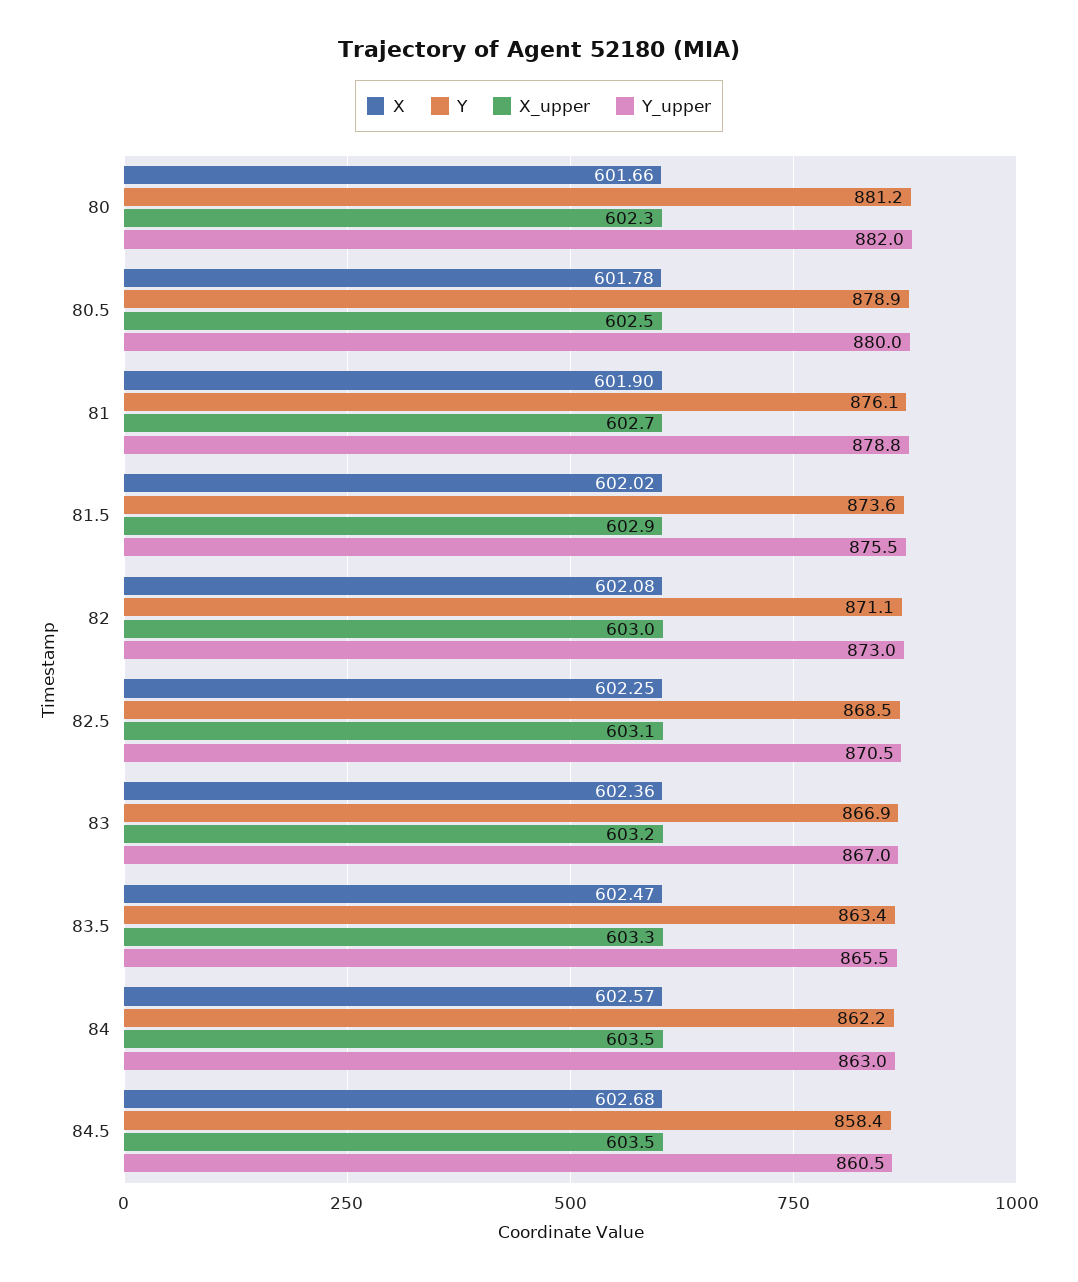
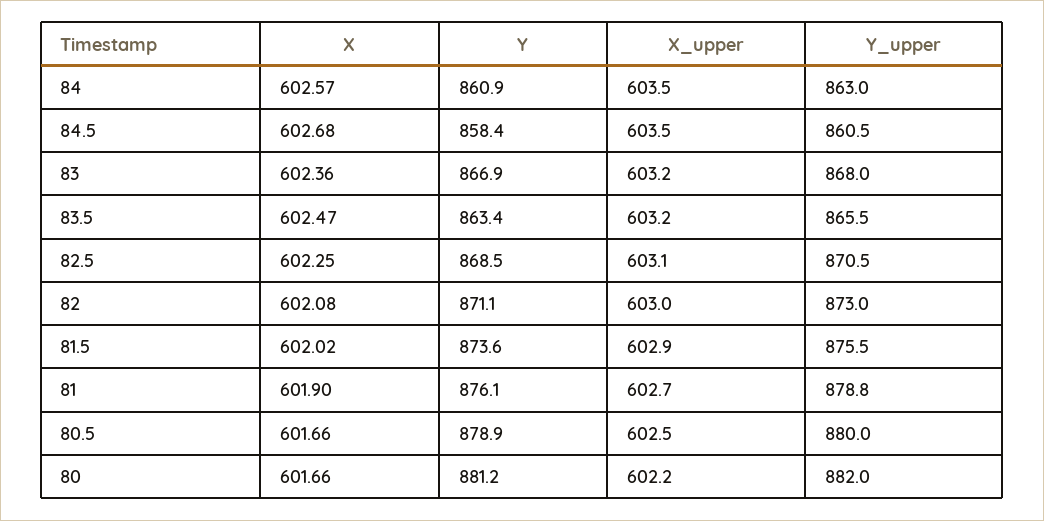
X_upper, 80: 602.3 -> 602.2
X, 80.5: 601.78 -> 601.66
Y_upper, 83: 867 -> 868
X_upper, 83.5: 603.3 -> 603.2
Y, 84: 862.2 -> 860.9

